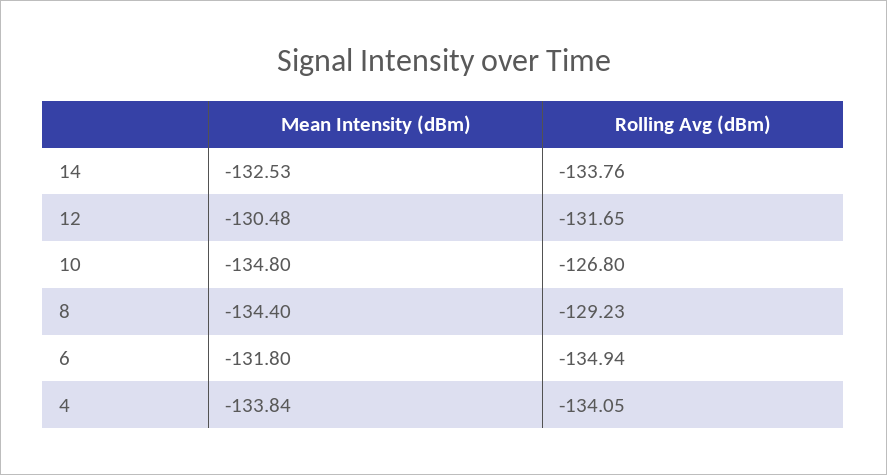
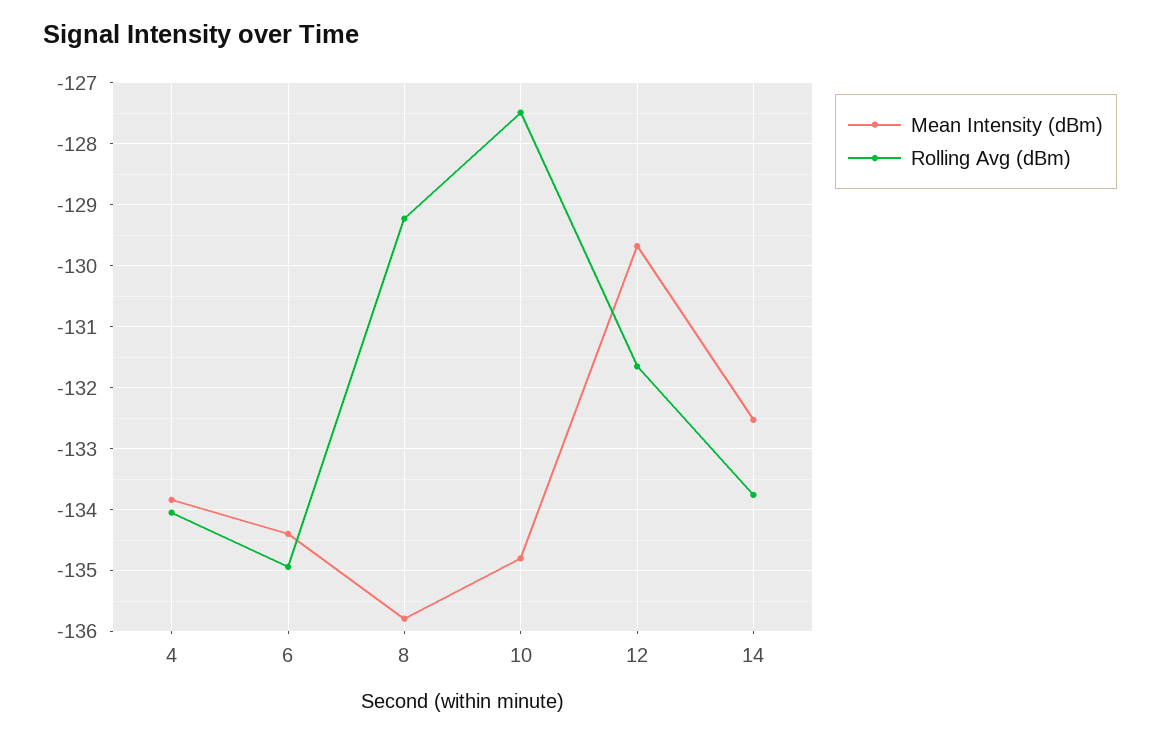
Mean Intensity (dBm), 12: -130.48 -> -129.7
Rolling Avg (dBm), 10: -126.8 -> -127.5
Mean Intensity (dBm), 8: -134.4 -> -135.8
Mean Intensity (dBm), 6: -131.8 -> -134.4

